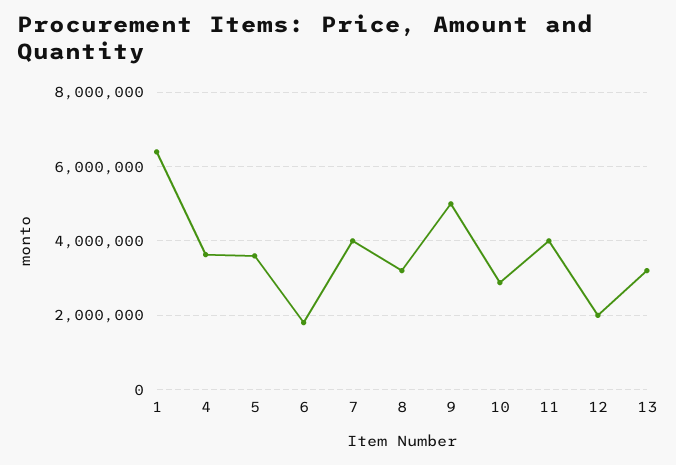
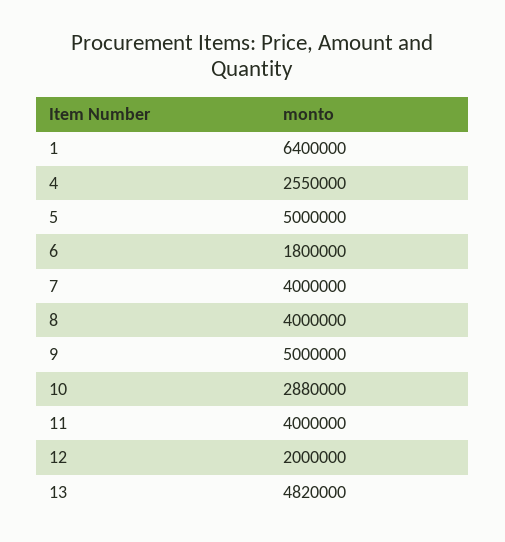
4: 3600000 -> 2550000
5: 3600000 -> 5000000
8: 3200000 -> 4000000
13: 3200000 -> 4820000

